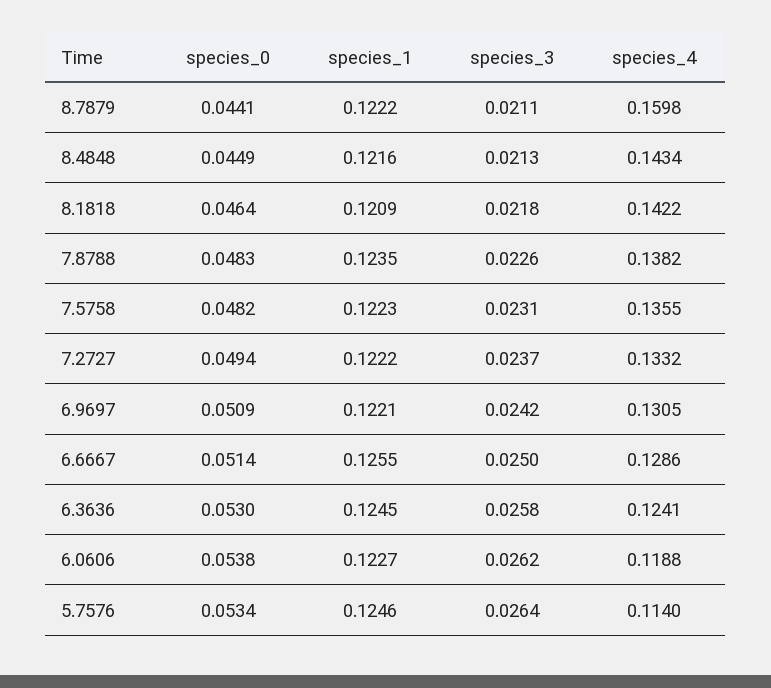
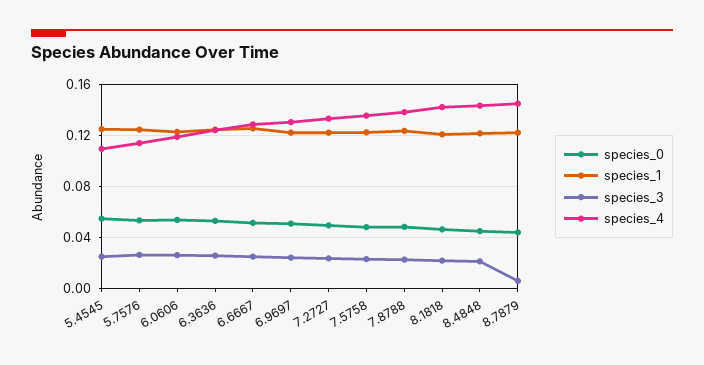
species_3, 8.7879: 0.0211 -> 0.005
species_4, 8.7879: 0.1598 -> 0.145
species_0, 5.4545: none -> 0.055
species_1, 5.4545: none -> 0.125
species_3, 5.4545: none -> 0.025
species_4, 5.4545: none -> 0.11

